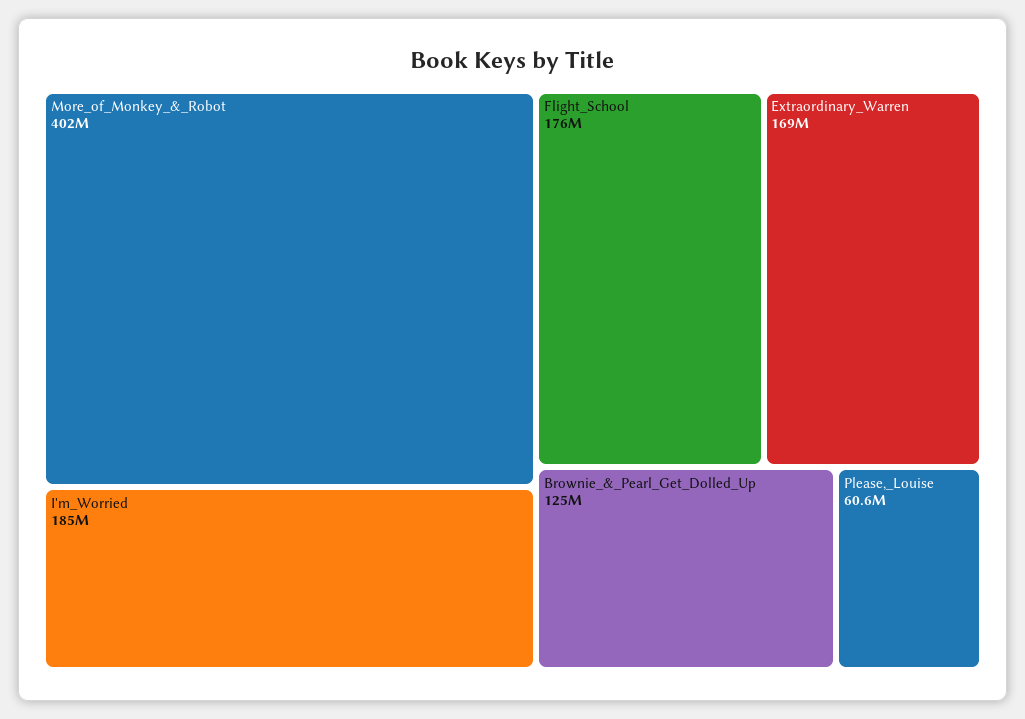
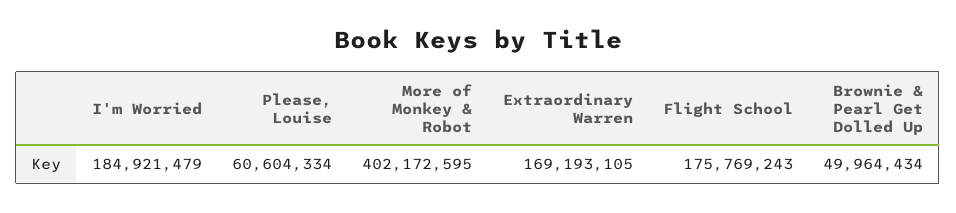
Brownie_&_Pearl_Get_Dolled_Up: 125000000 -> 49964434

